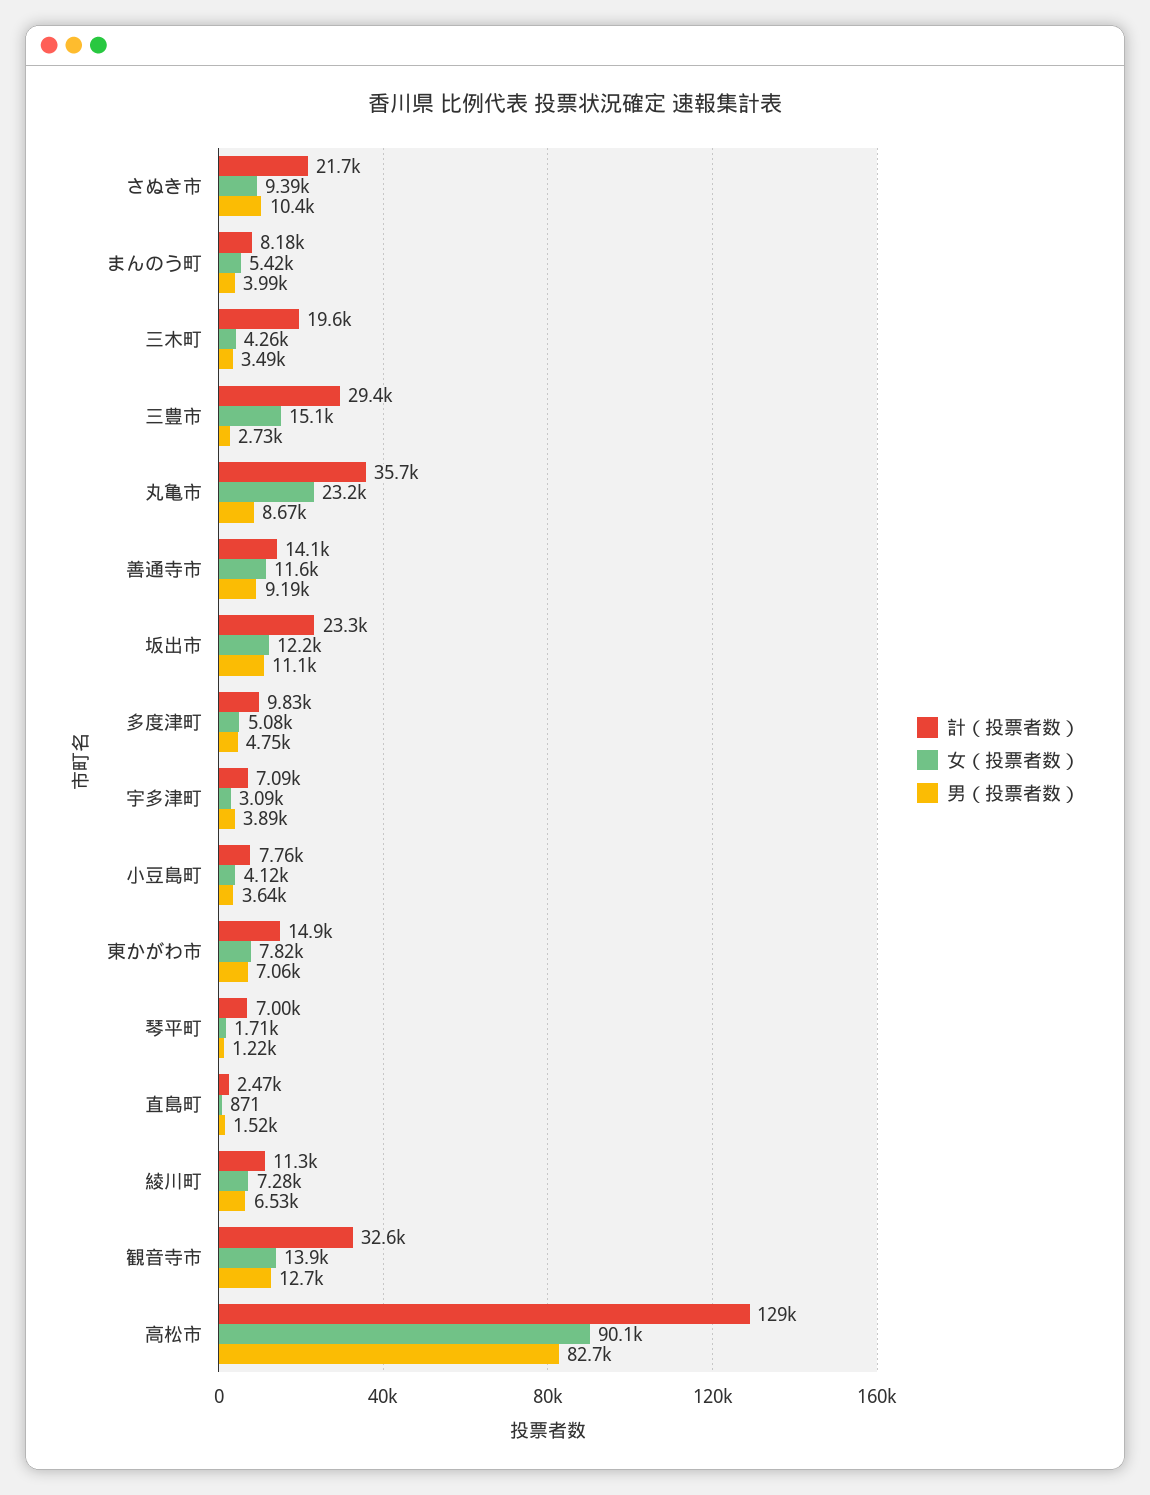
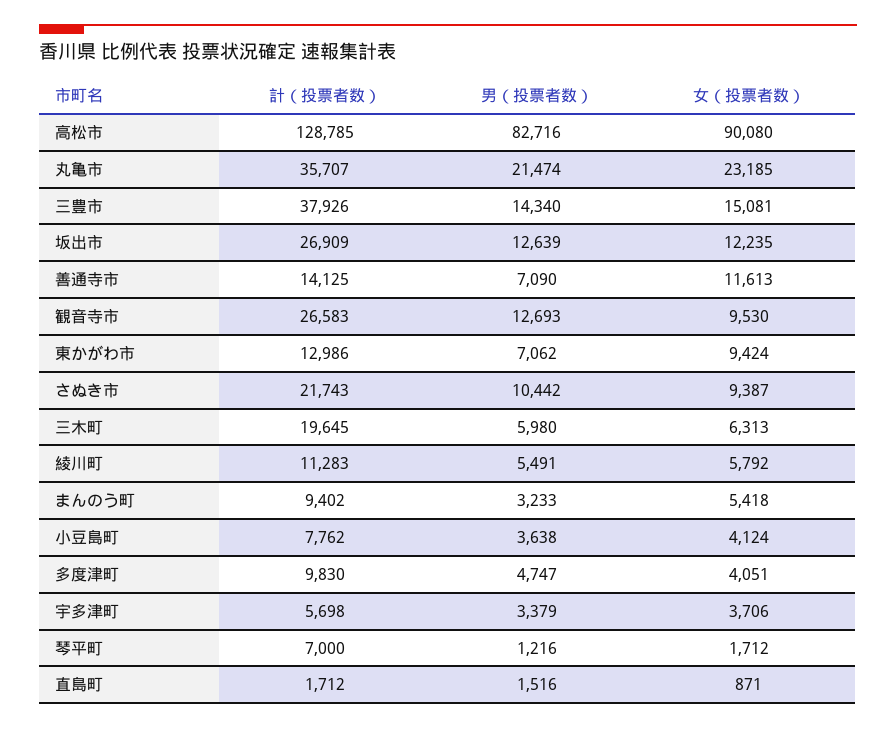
計（投票者数）, まんのう町: 8180 -> 9402
男（投票者数）, まんのう町: 3990 -> 3233
女（投票者数）, 三木町: 4260 -> 6313
男（投票者数）, 三木町: 3490 -> 5980
計（投票者数）, 三豊市: 29400 -> 37926
男（投票者数）, 三豊市: 2730 -> 14340
男（投票者数）, 丸亀市: 8670 -> 21474
男（投票者数）, 善通寺市: 9190 -> 7090
計（投票者数）, 坂出市: 23300 -> 26909
男（投票者数）, 坂出市: 11100 -> 12639
女（投票者数）, 多度津町: 5080 -> 4051
計（投票者数）, 宇多津町: 7090 -> 5698
女（投票者数）, 宇多津町: 3090 -> 3706
男（投票者数）, 宇多津町: 3890 -> 3379
計（投票者数）, 東かがわ市: 14900 -> 12986
女（投票者数）, 東かがわ市: 7820 -> 9424
計（投票者数）, 直島町: 2470 -> 1712
女（投票者数）, 綾川町: 7280 -> 5792
男（投票者数）, 綾川町: 6530 -> 5491
計（投票者数）, 観音寺市: 32600 -> 26583
女（投票者数）, 観音寺市: 13900 -> 9530

